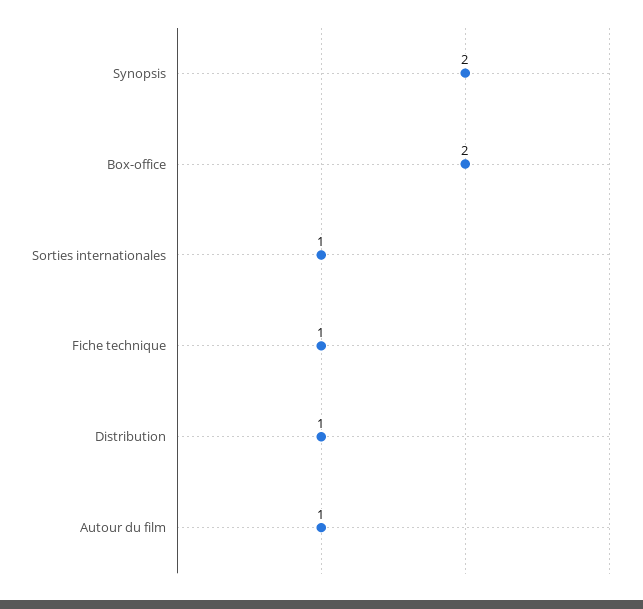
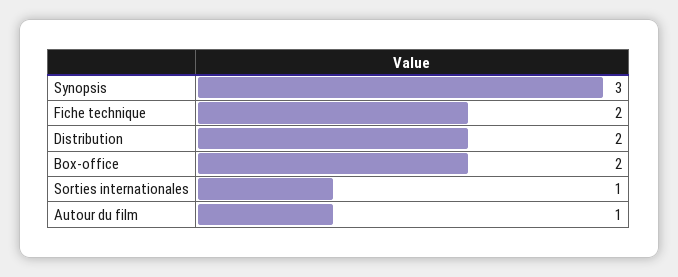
Synopsis: 2 -> 3
Fiche technique: 1 -> 2
Distribution: 1 -> 2

